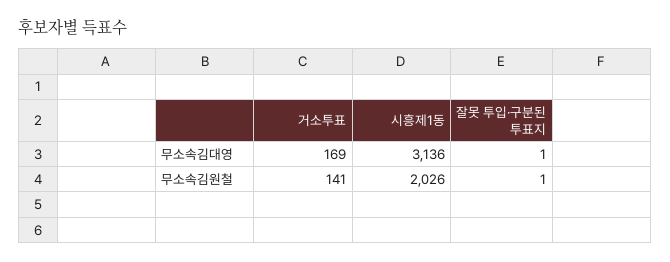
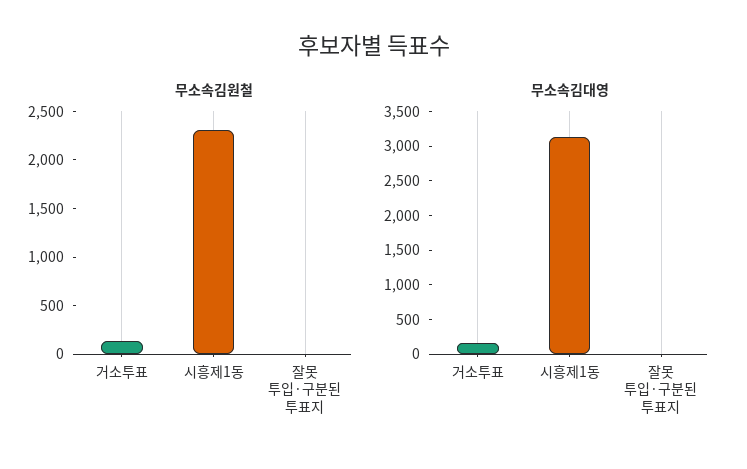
무소속김원철, 시흥제1동: 2026 -> 2300

